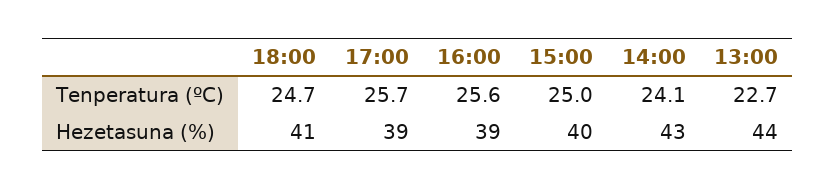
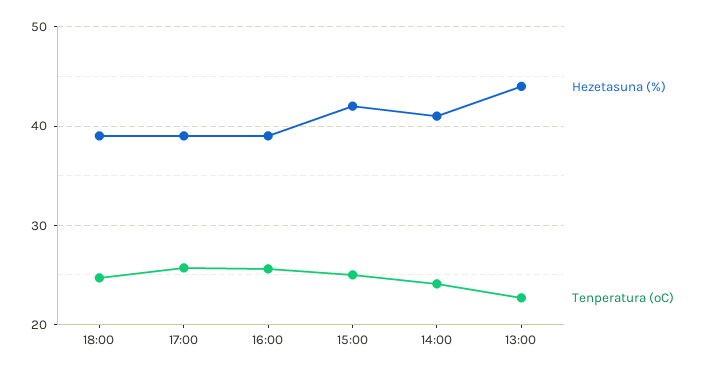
Hezetasuna (%), 18:00: 41 -> 39
Hezetasuna (%), 15:00: 40 -> 42
Hezetasuna (%), 14:00: 43 -> 41

